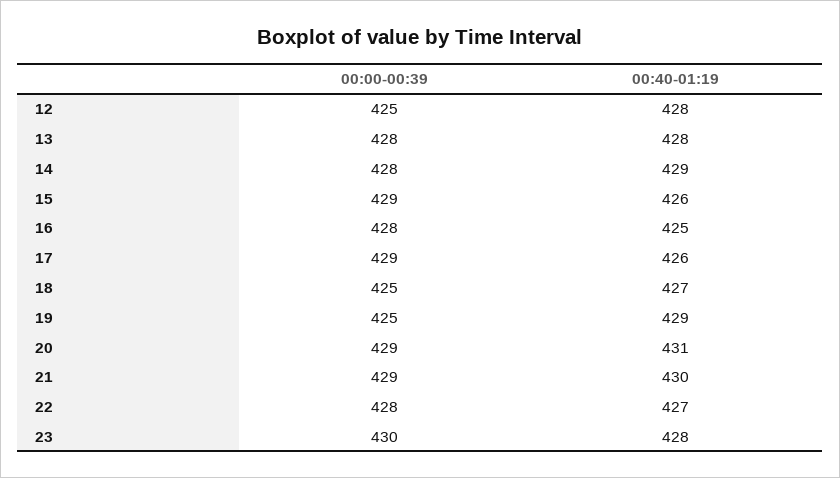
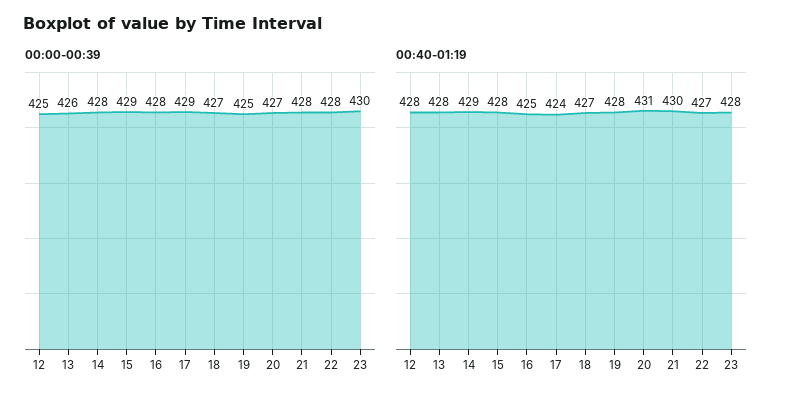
00:00-00:39, 13: 428 -> 426
00:40-01:19, 15: 426 -> 428
00:40-01:19, 17: 426 -> 424
00:00-00:39, 18: 425 -> 427
00:40-01:19, 19: 429 -> 428
00:00-00:39, 20: 429 -> 427
00:00-00:39, 21: 429 -> 428

